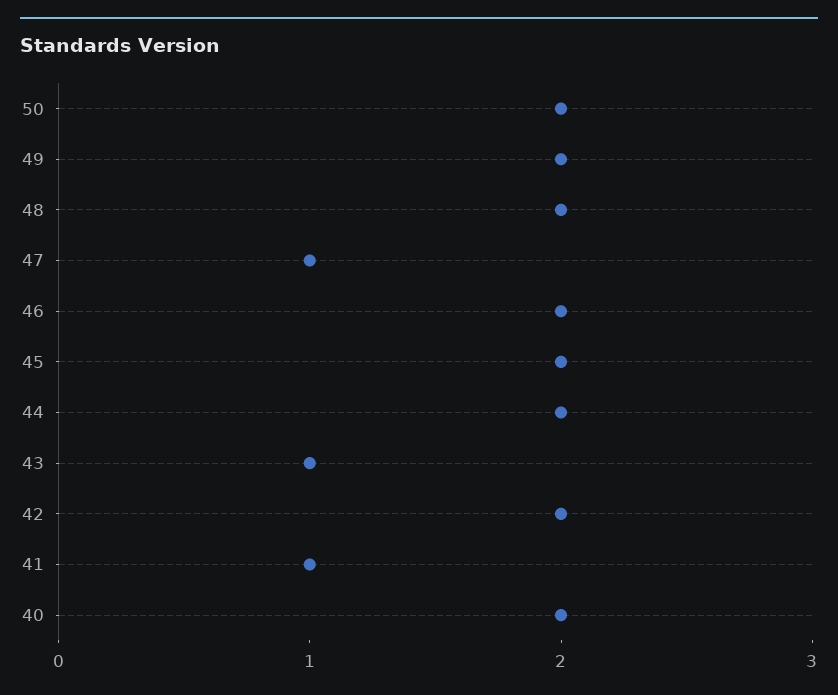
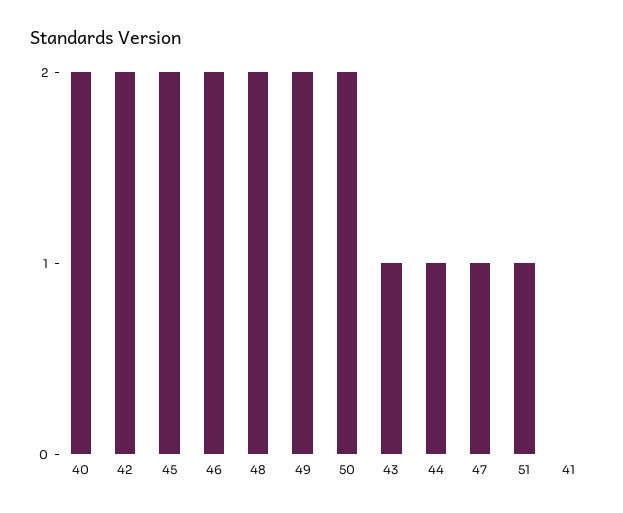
44: 2 -> 1
41: 1 -> 0
51: none -> 1

